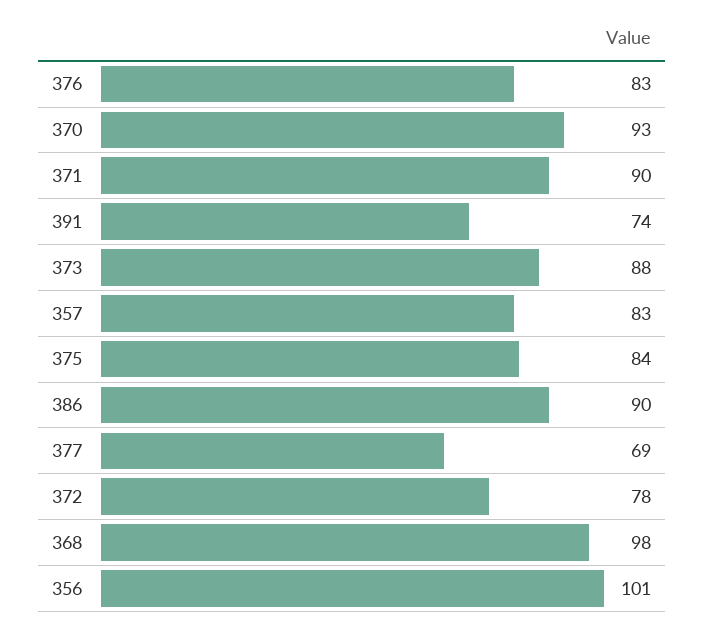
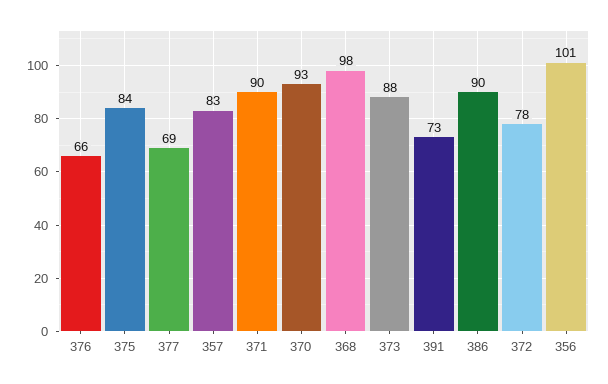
376: 83 -> 66
391: 74 -> 73

